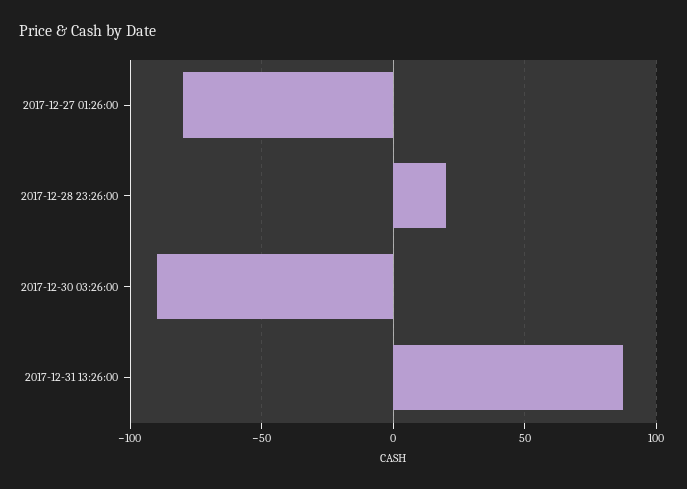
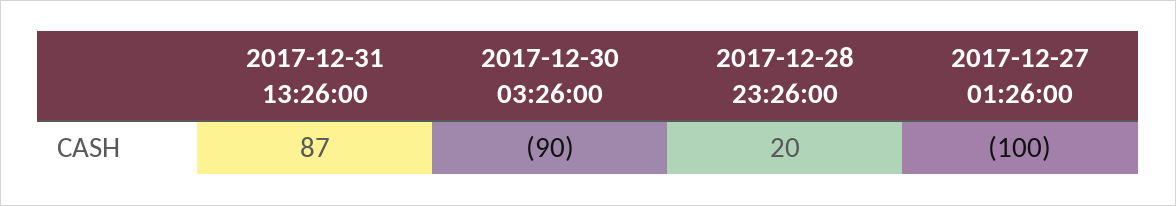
2017-12-27 01:26:00: -80 -> -100

